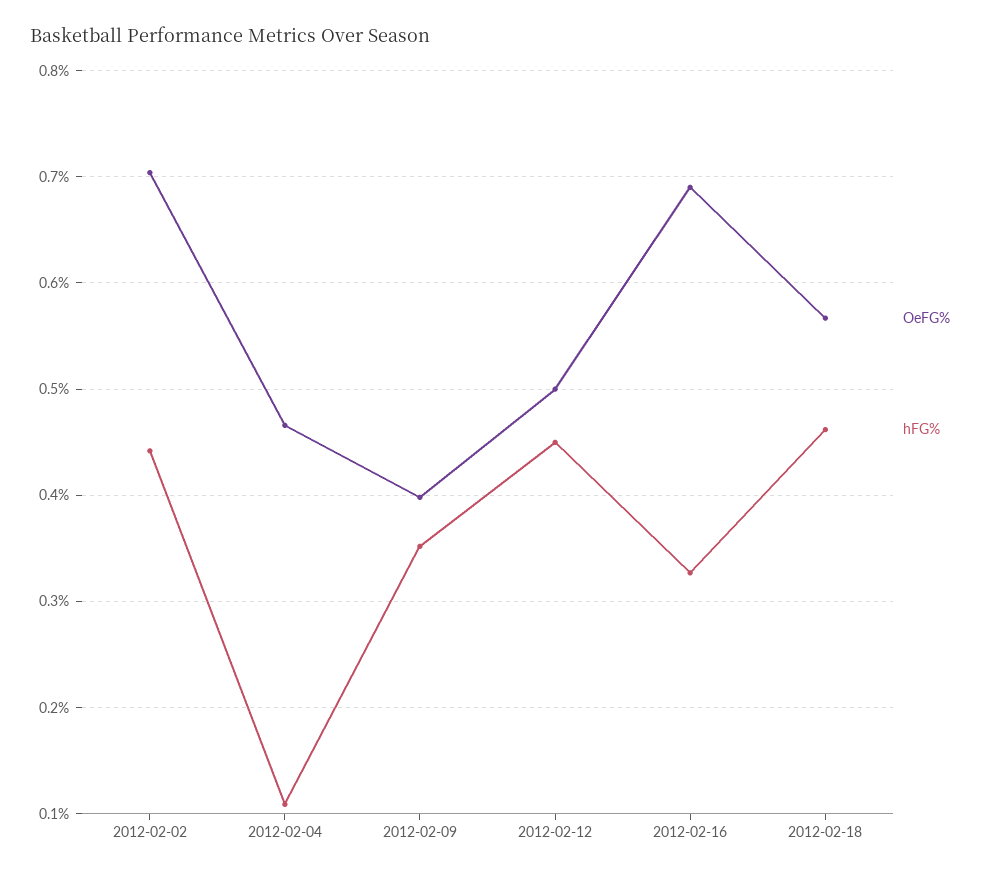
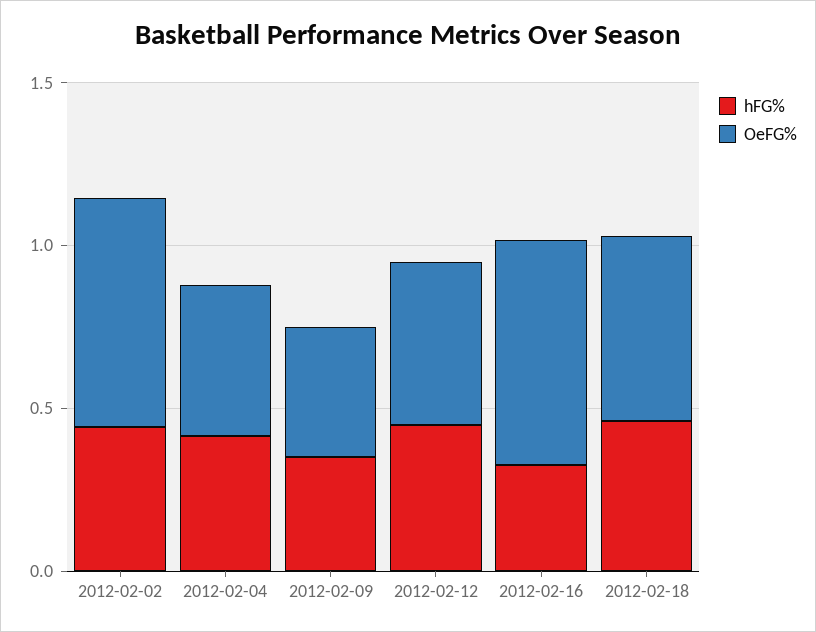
hFG%, 2012-02-04: 0.11 -> 0.4

